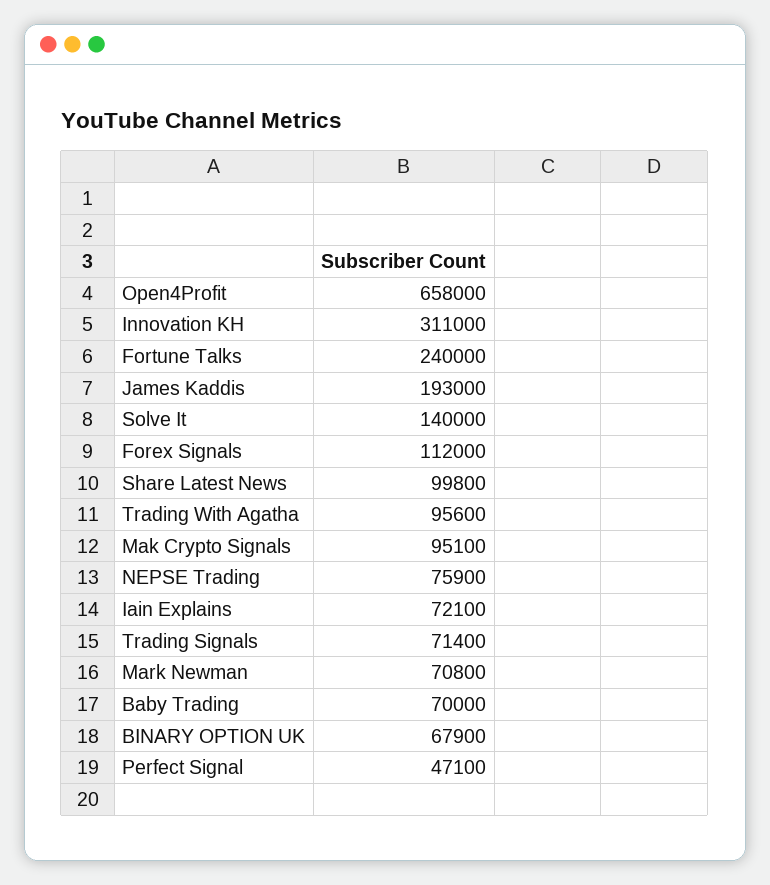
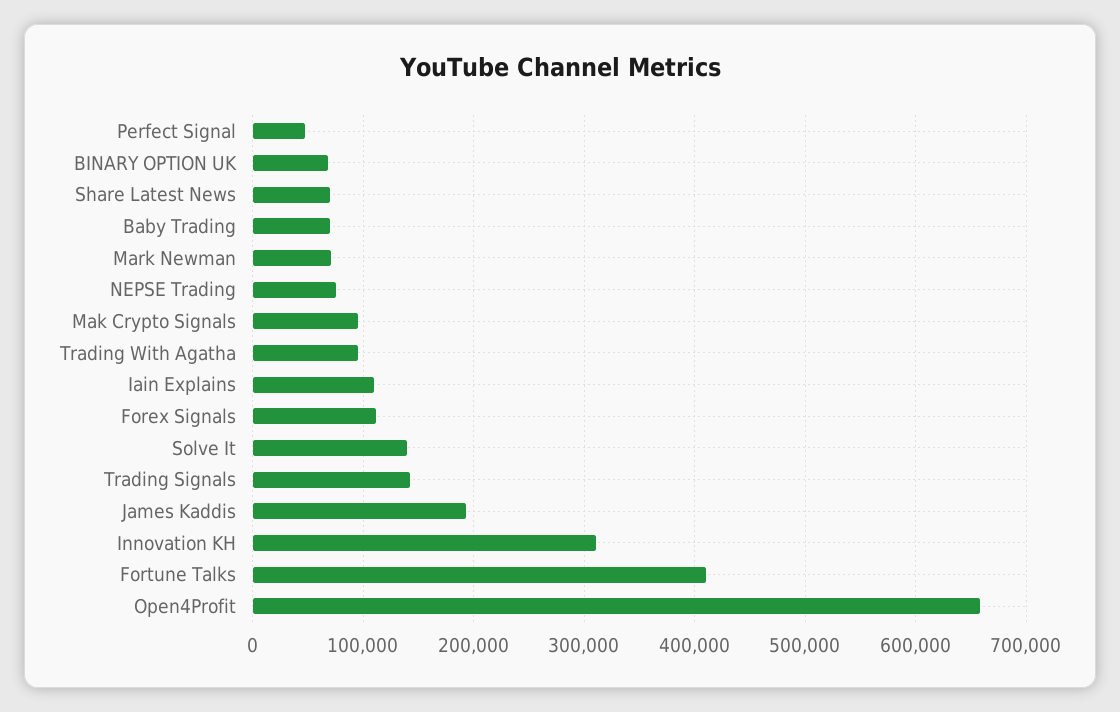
Fortune Talks: 240000 -> 410000
Share Latest News: 99800 -> 70000
Iain Explains: 72100 -> 110000
Trading Signals: 71400 -> 140000

